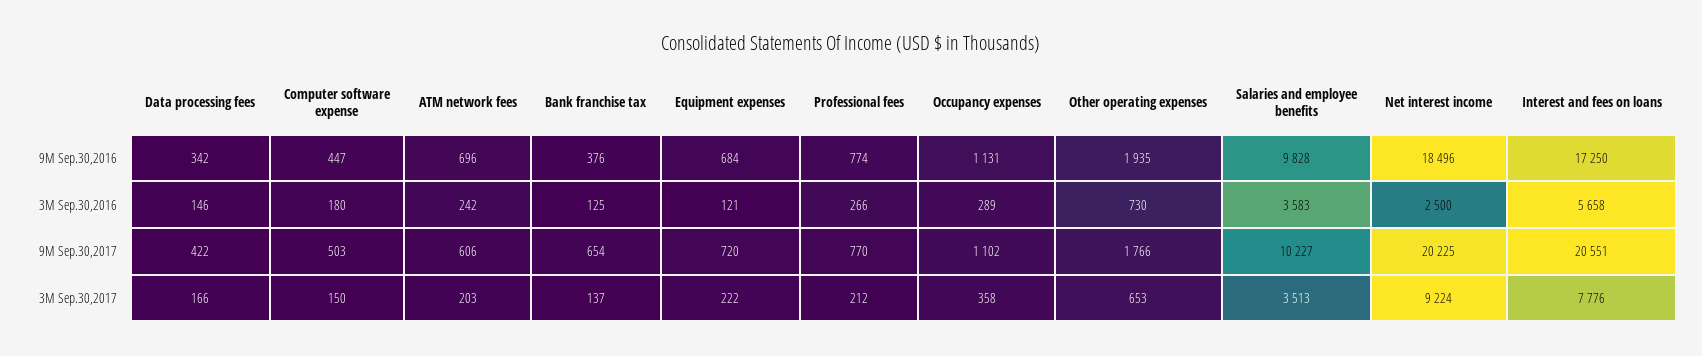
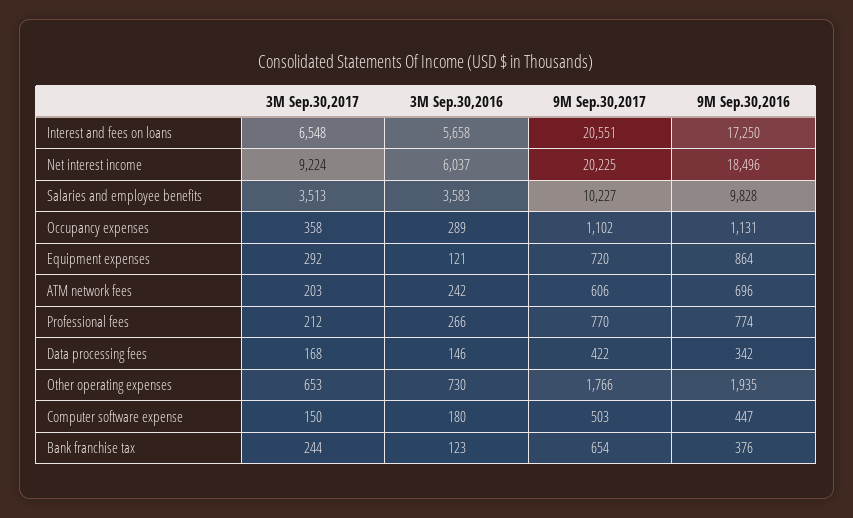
Equipment expenses, 9M Sep.30,2016: 684 -> 864
Bank franchise tax, 3M Sep.30,2016: 125 -> 123
Net interest income, 3M Sep.30,2016: 2500 -> 6037
Data processing fees, 3M Sep.30,2017: 166 -> 168
Bank franchise tax, 3M Sep.30,2017: 137 -> 244
Equipment expenses, 3M Sep.30,2017: 222 -> 292
Interest and fees on loans, 3M Sep.30,2017: 7776 -> 6548

